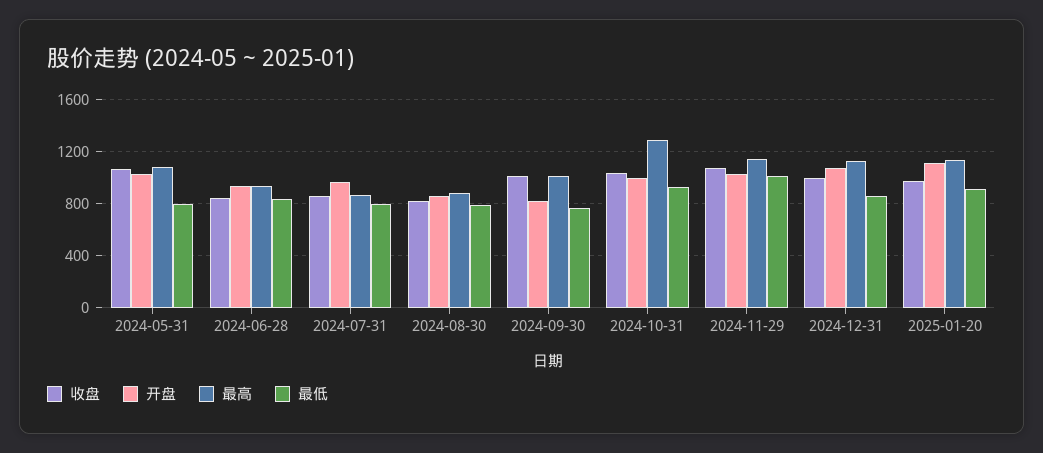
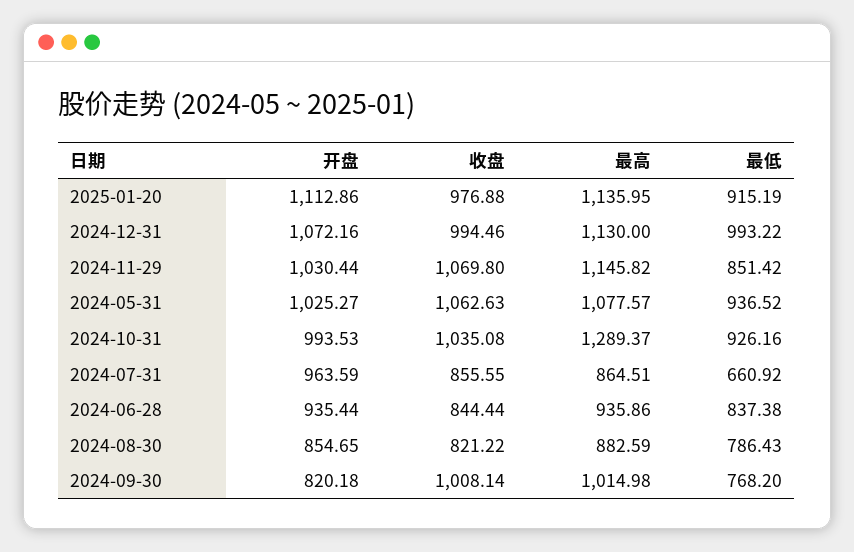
最低, 2024-05-31: 800 -> 936.52
最低, 2024-07-31: 800 -> 660.92
最低, 2024-11-29: 1000 -> 851.42
最低, 2024-12-31: 850 -> 993.22

